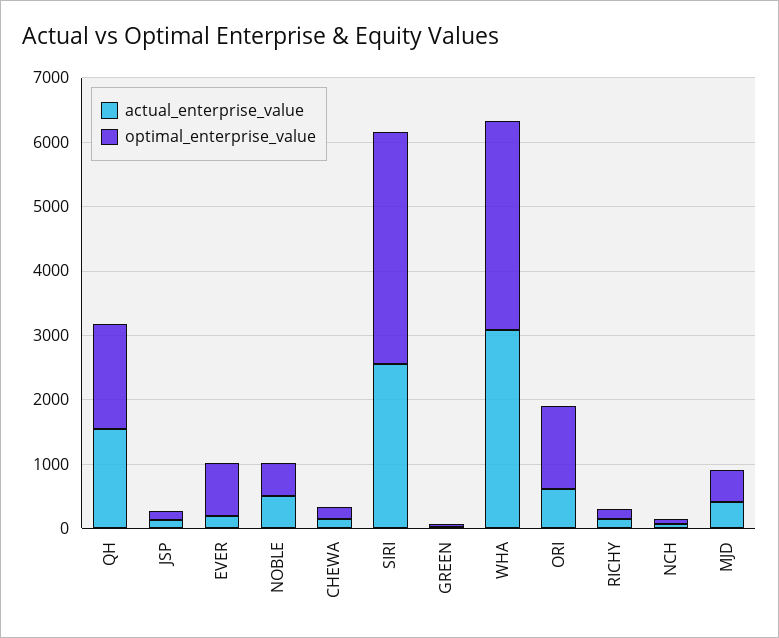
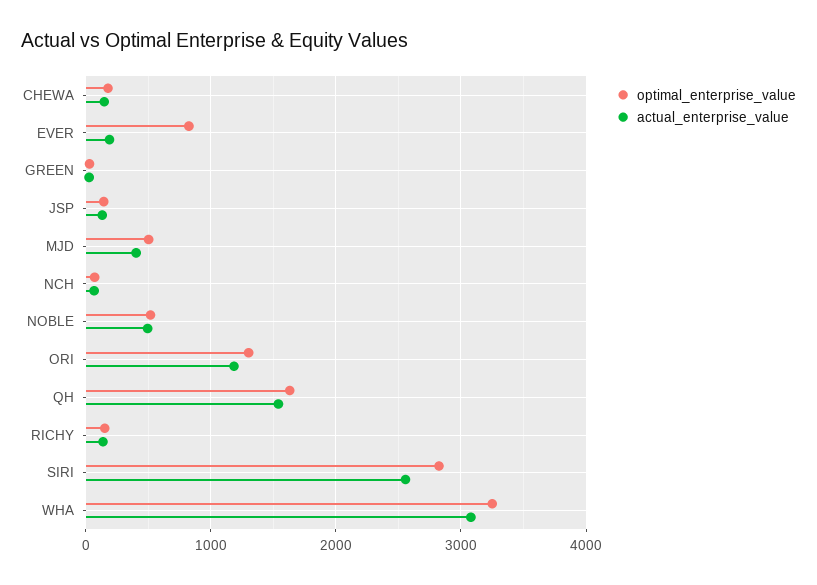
optimal_enterprise_value, SIRI: 3600 -> 2800
actual_enterprise_value, ORI: 600 -> 1200

